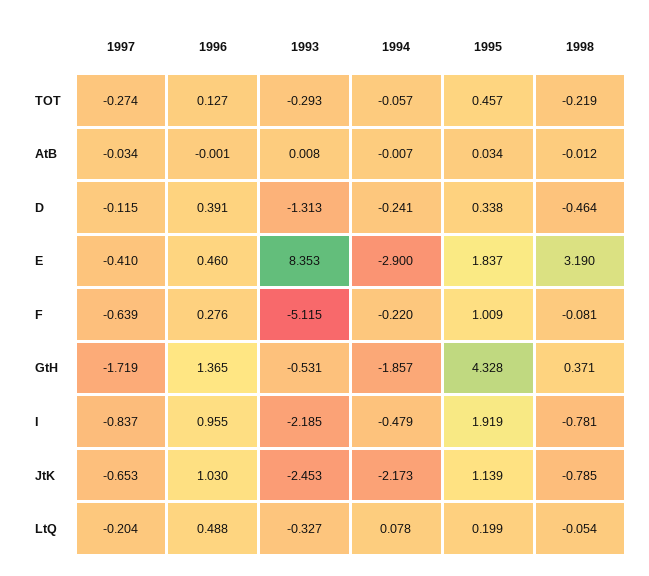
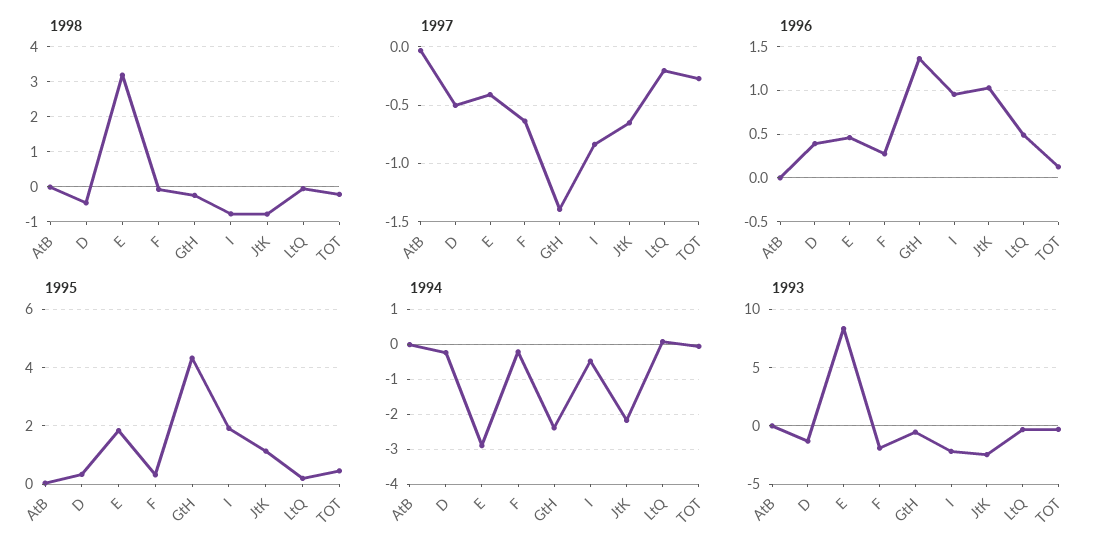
1997, D: -0.115 -> -0.5
1993, F: -5.115 -> -2
1995, F: 1.009 -> 0.25
1997, GtH: -1.719 -> -1.4
1994, GtH: -1.857 -> -2.4
1998, GtH: 0.371 -> -0.2

